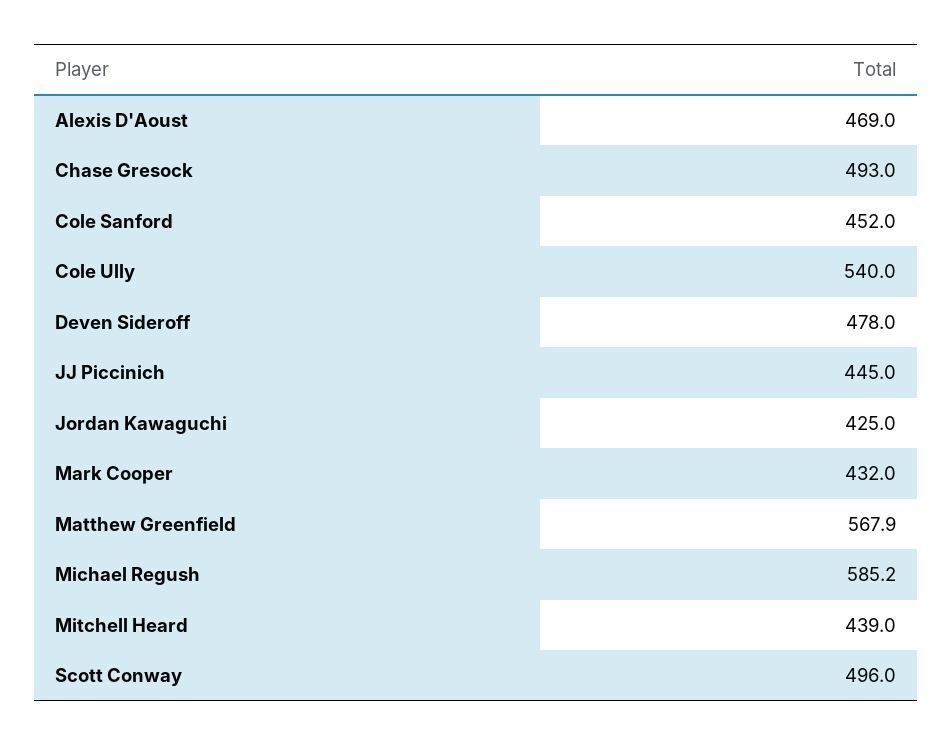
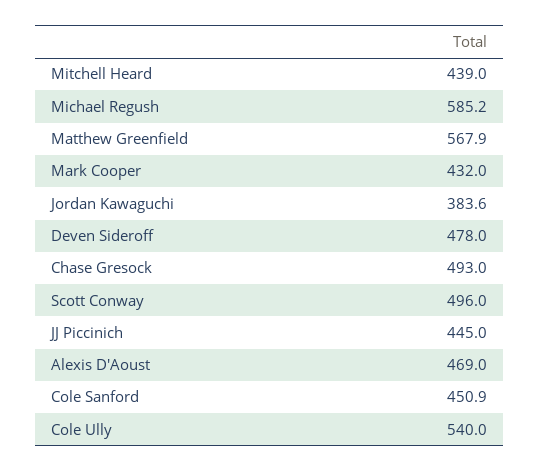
Cole Sanford: 452 -> 450.9
Jordan Kawaguchi: 425 -> 383.6

